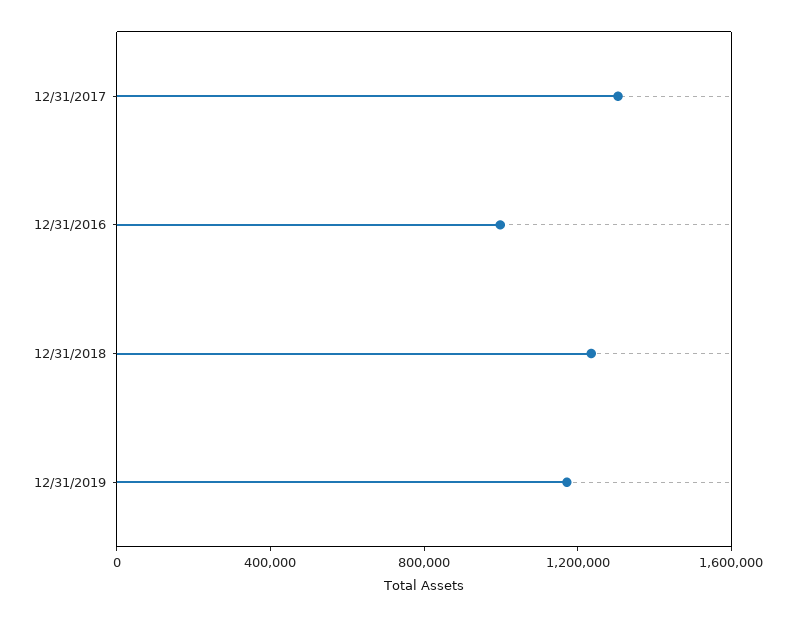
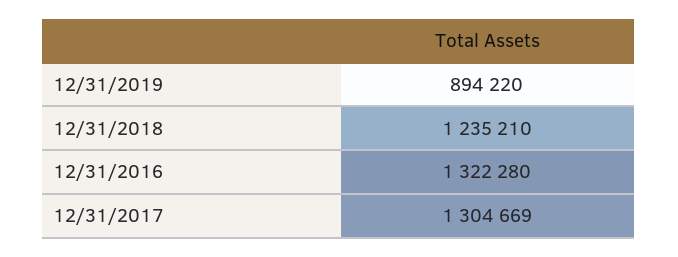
12/31/2016: 1000000 -> 1322280
12/31/2019: 1200000 -> 894220

